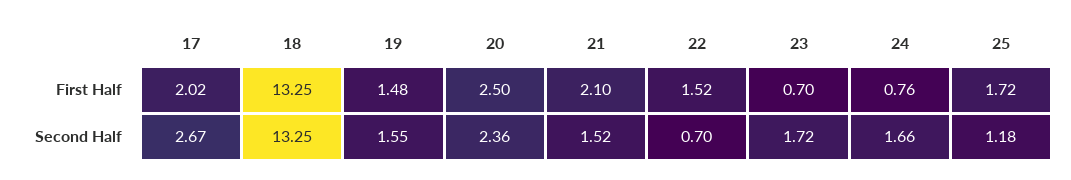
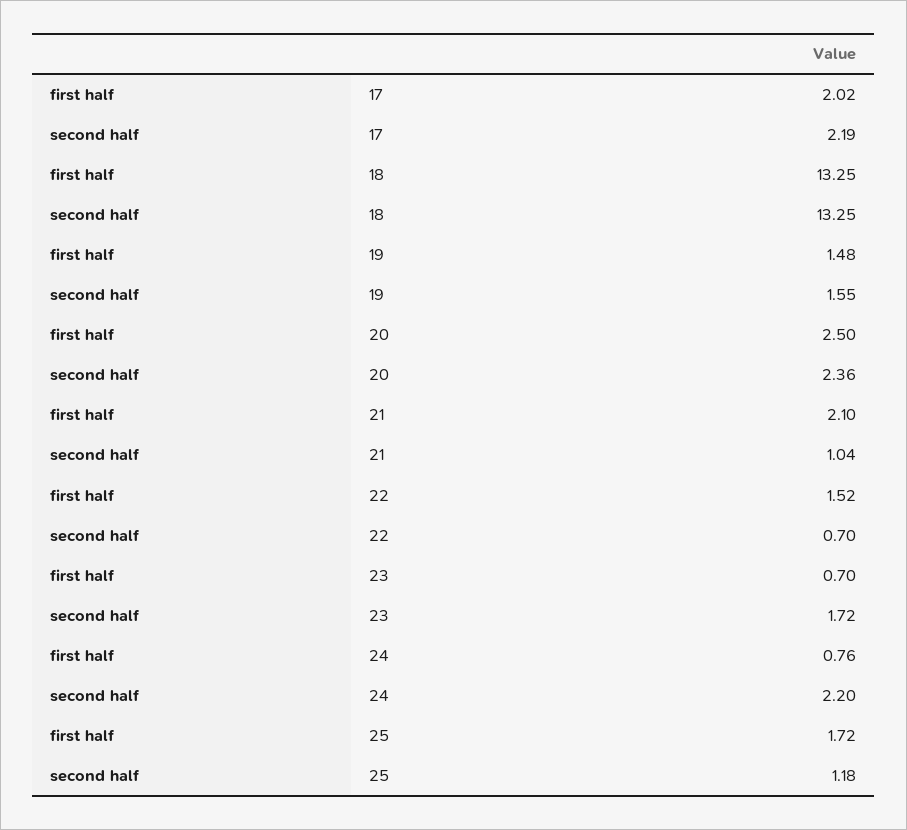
17, Second Half: 2.67 -> 2.19
21, Second Half: 1.52 -> 1.04
24, Second Half: 1.66 -> 2.2

